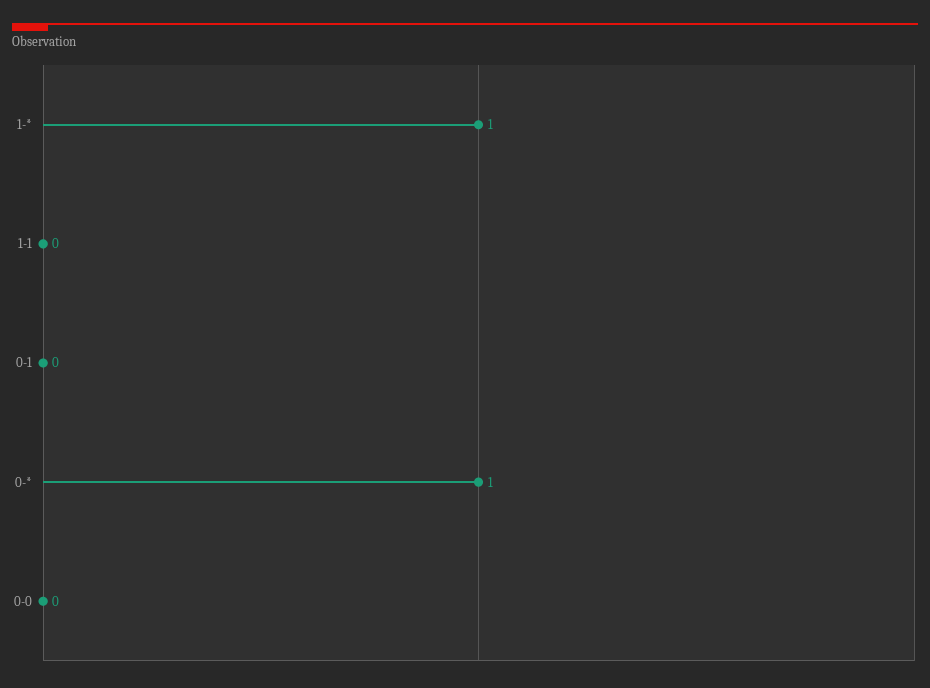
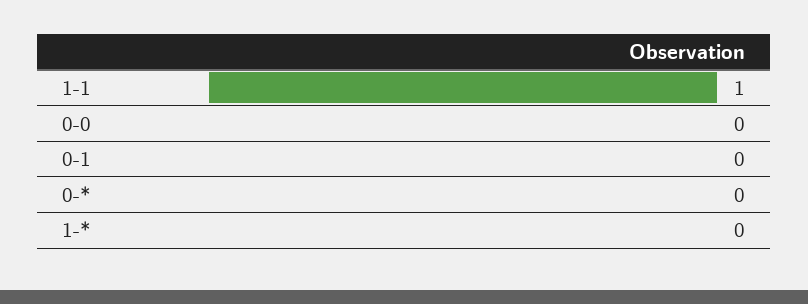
1-*: 1 -> 0
1-1: 0 -> 1
0-*: 1 -> 0

